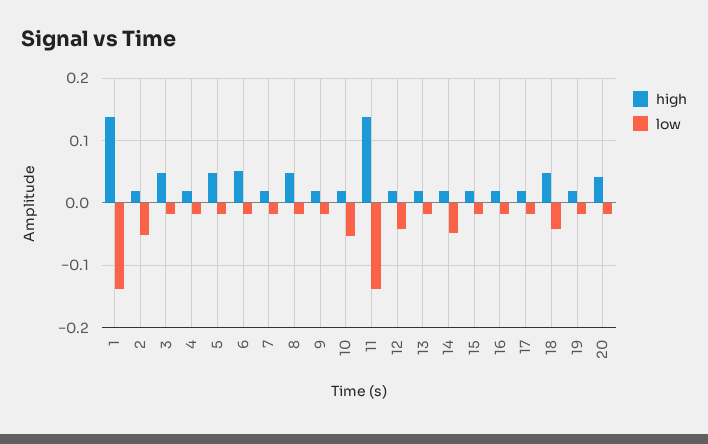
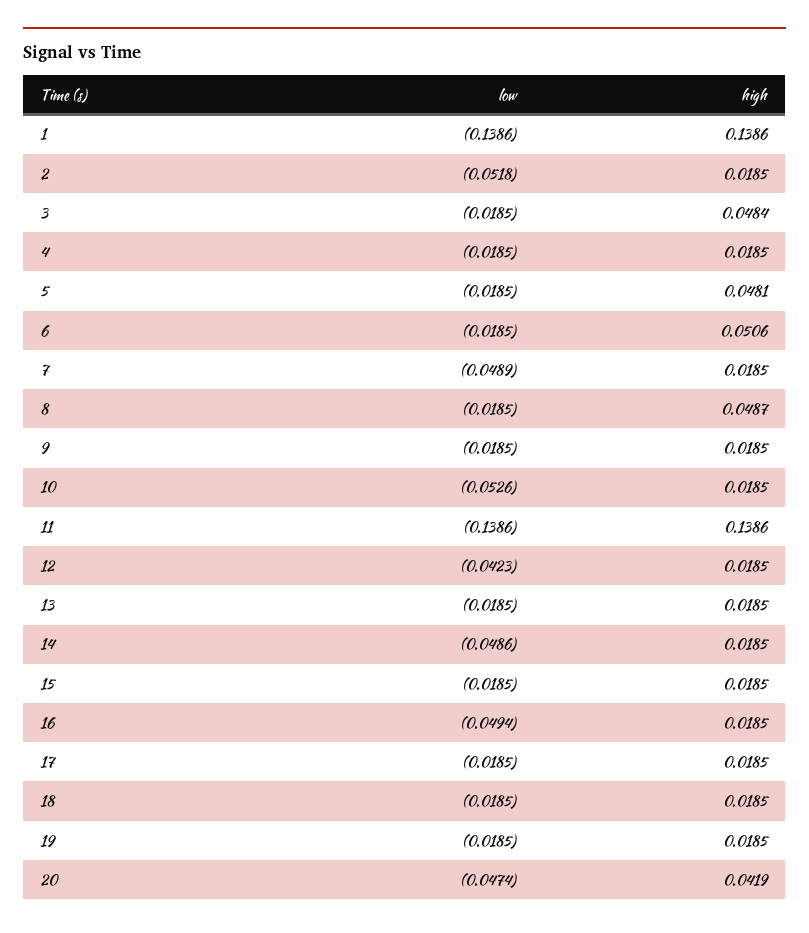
low, 7: -0.02 -> -0.0489
low, 16: -0.02 -> -0.0494
high, 18: 0.05 -> 0.0185
low, 18: -0.04 -> -0.0185
low, 20: -0.02 -> -0.0474

